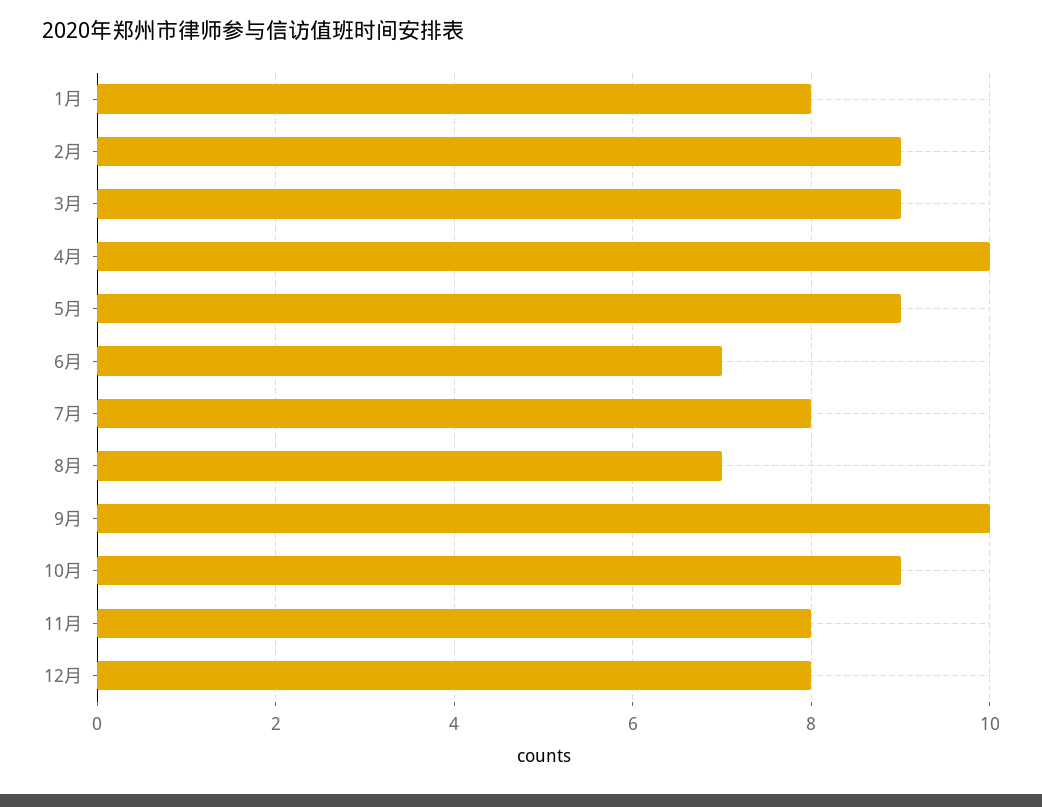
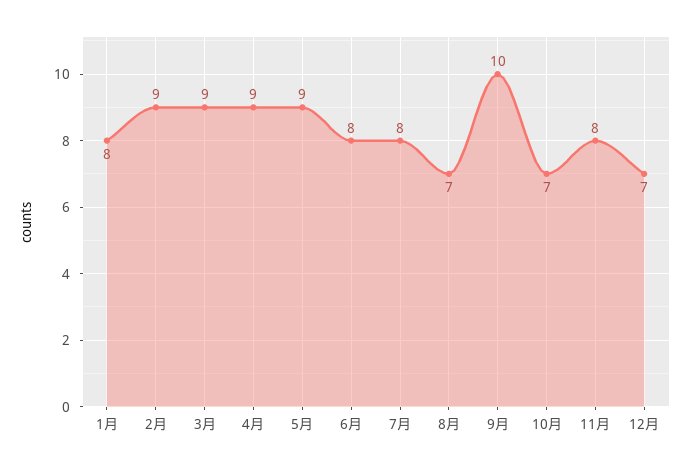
4月: 10 -> 9
6月: 7 -> 8
10月: 9 -> 7
12月: 8 -> 7

